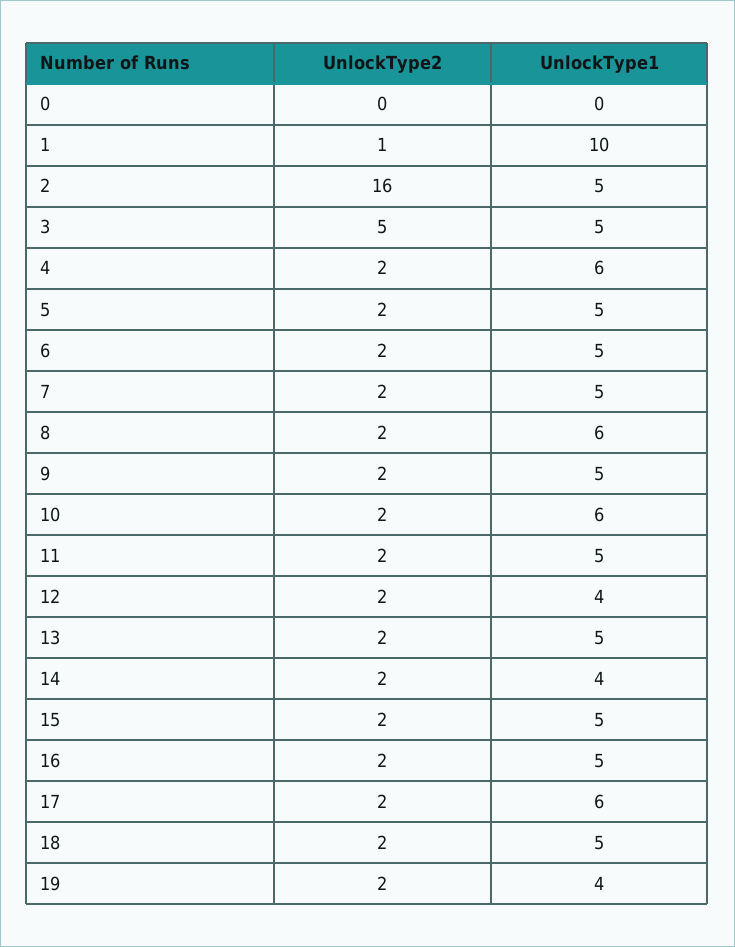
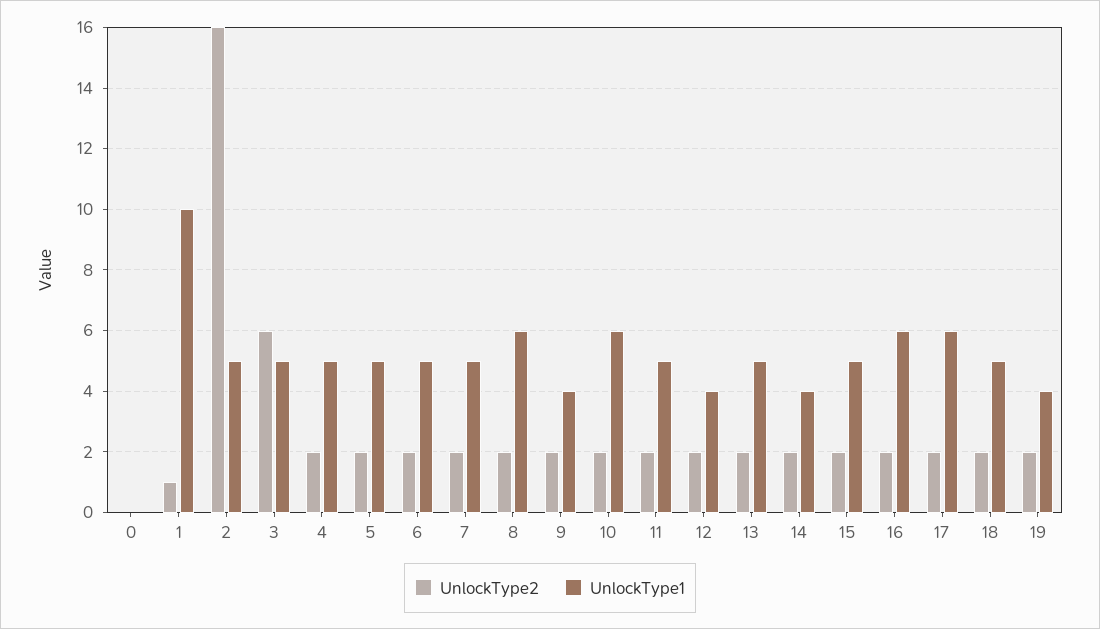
UnlockType2, 3: 5 -> 6
UnlockType1, 4: 6 -> 5
UnlockType1, 9: 5 -> 4
UnlockType1, 16: 5 -> 6

